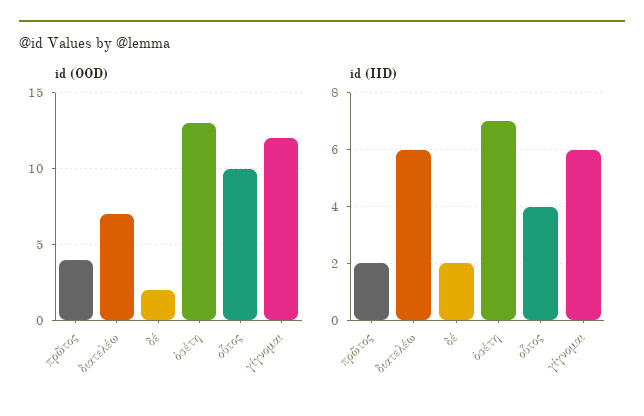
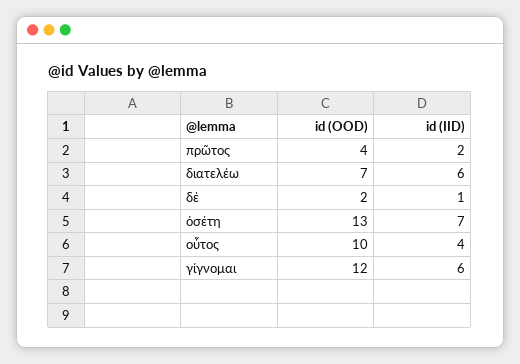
id (IID), δέ: 2 -> 1

